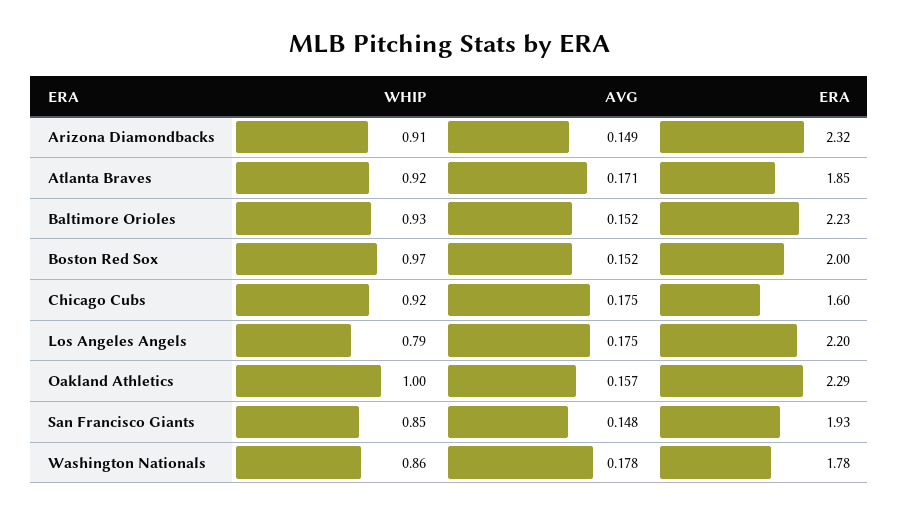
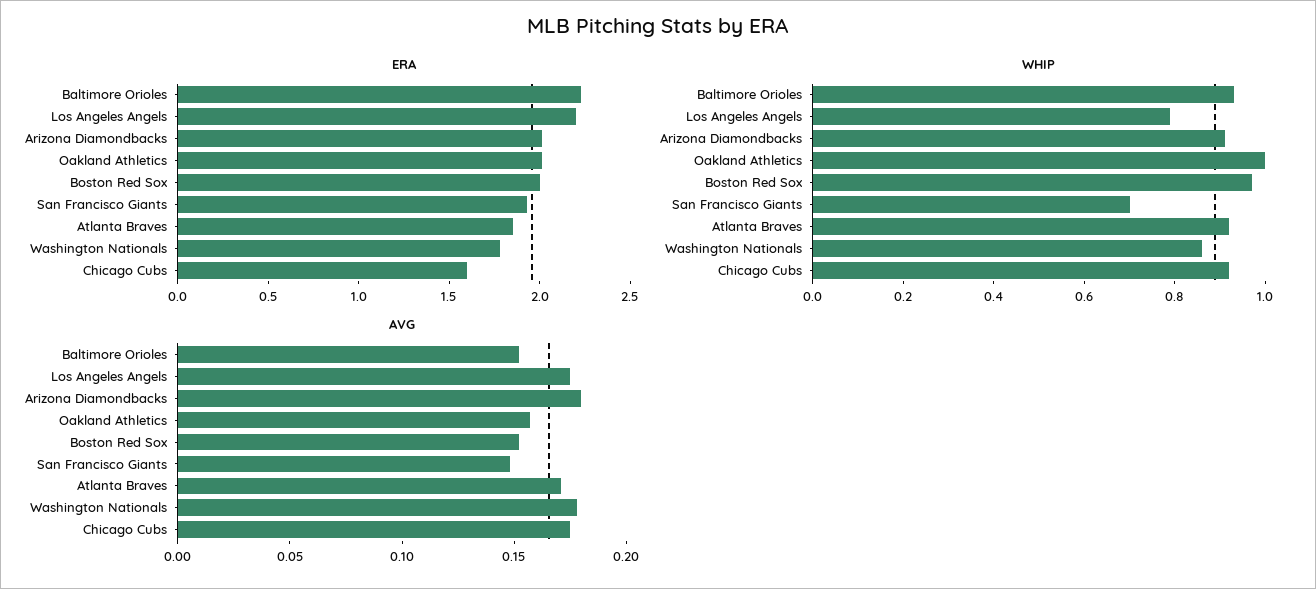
AVG, Arizona Diamondbacks: 0.149 -> 0.18
ERA, Arizona Diamondbacks: 2.32 -> 2
ERA, Oakland Athletics: 2.29 -> 2
WHIP, San Francisco Giants: 0.85 -> 0.7

